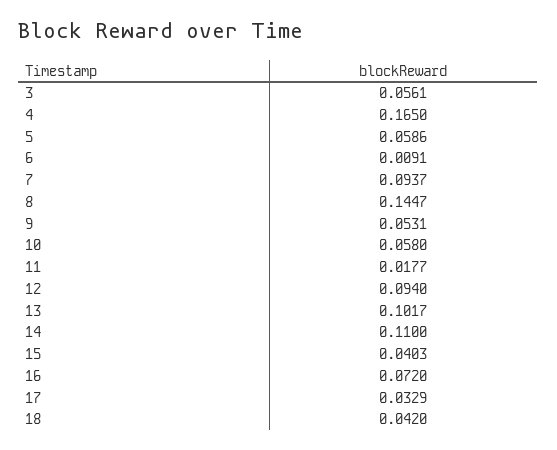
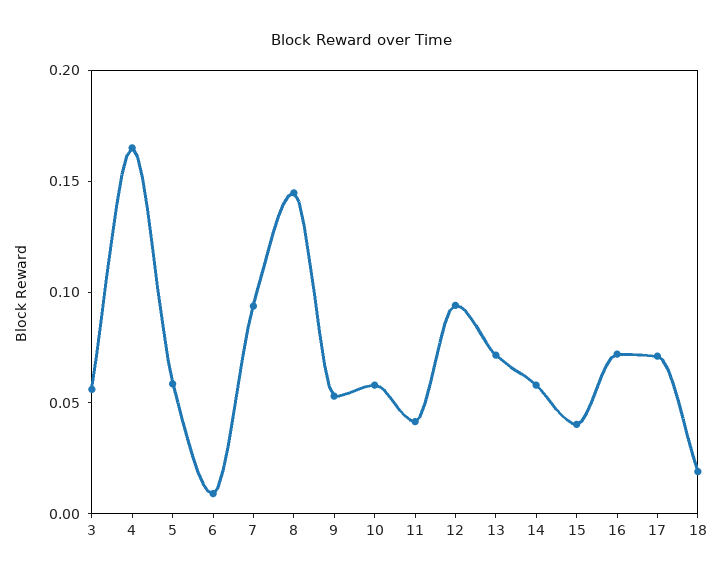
11: 0.0177 -> 0.04
13: 0.1017 -> 0.07
14: 0.11 -> 0.06
17: 0.0329 -> 0.07
18: 0.042 -> 0.02

